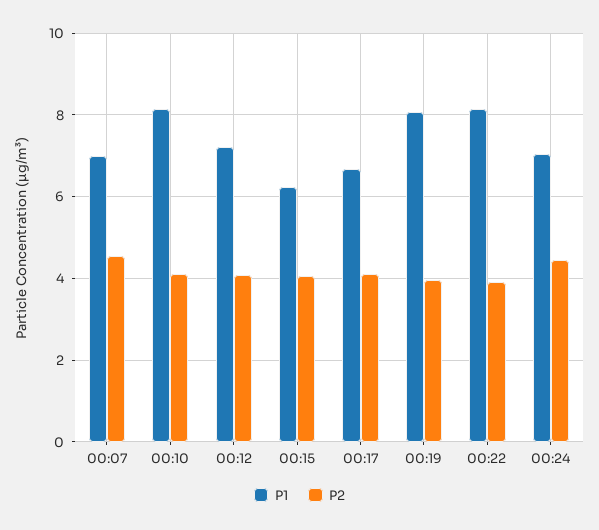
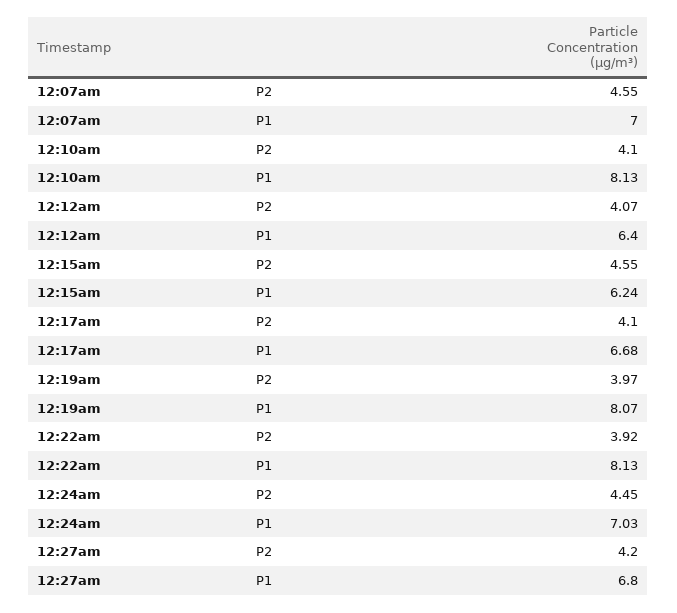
P1, 00:12: 7.2 -> 6.4
P2, 00:15: 4 -> 4.55
P2, 12:27am: none -> 4.2
P1, 12:27am: none -> 6.8

